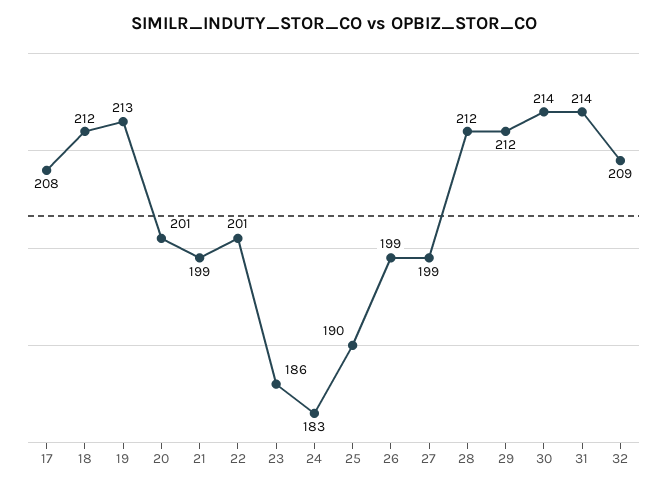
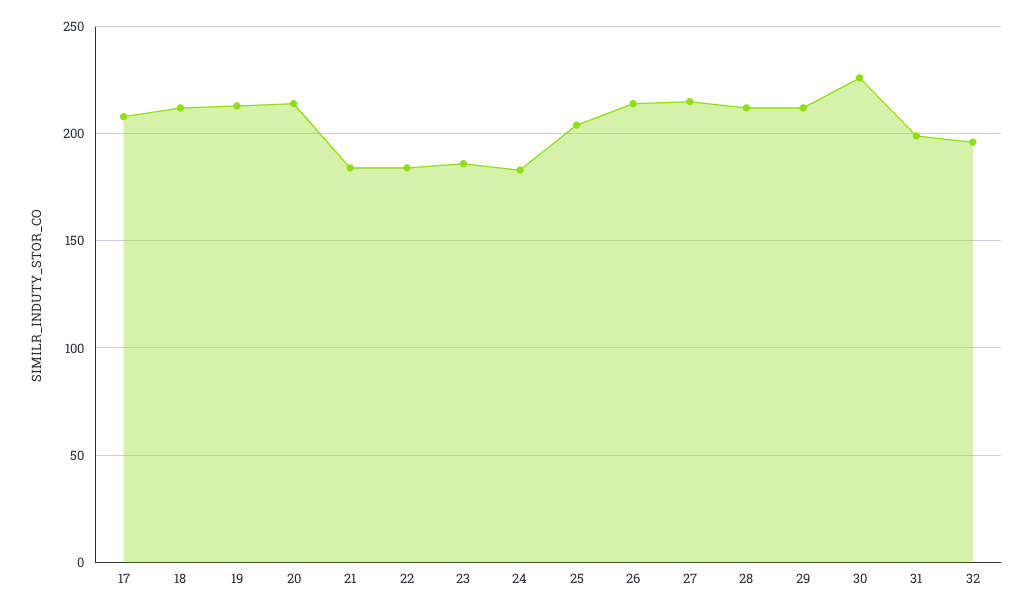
20: 201 -> 215
21: 199 -> 185
22: 201 -> 185
25: 190 -> 205
26: 199 -> 215
27: 199 -> 215
30: 214 -> 225
31: 214 -> 200
32: 209 -> 195

